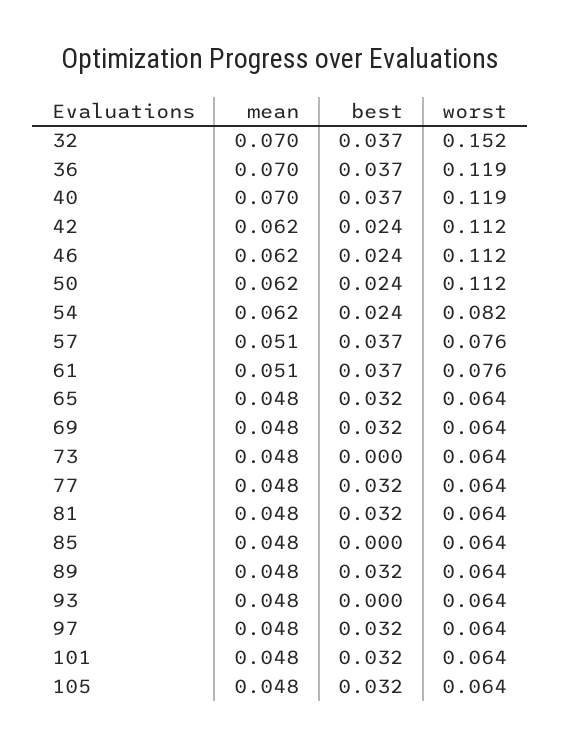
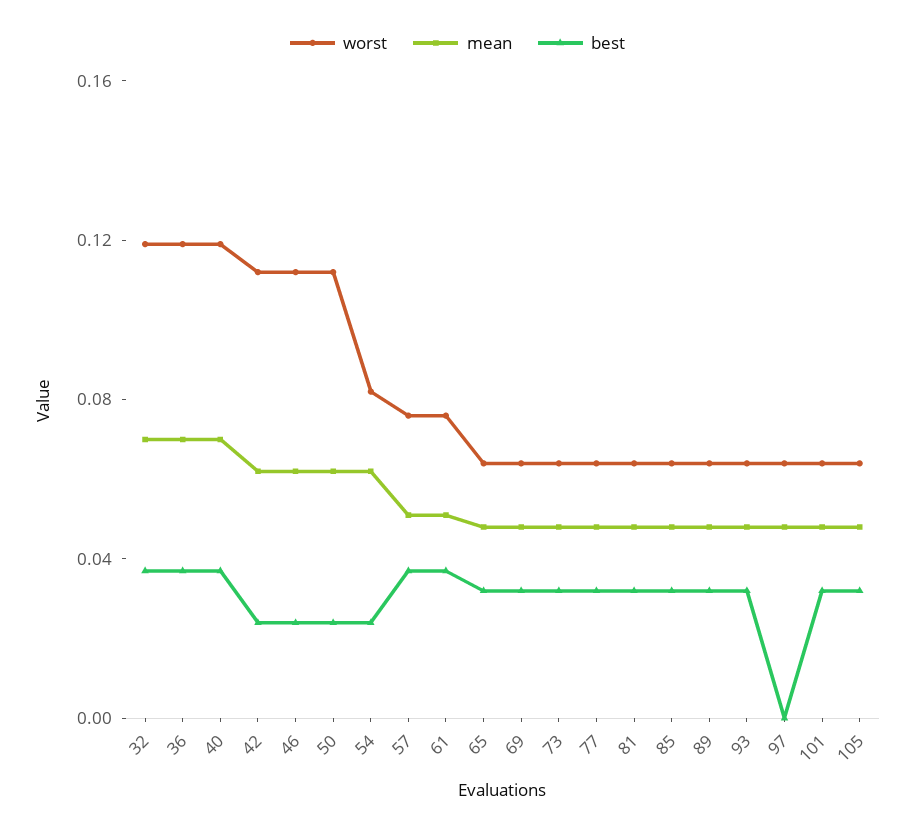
worst, 32: 0.152 -> 0.12
best, 73: 0 -> 0.03
best, 85: 0 -> 0.03
best, 93: 0 -> 0.03
best, 97: 0.032 -> 0

